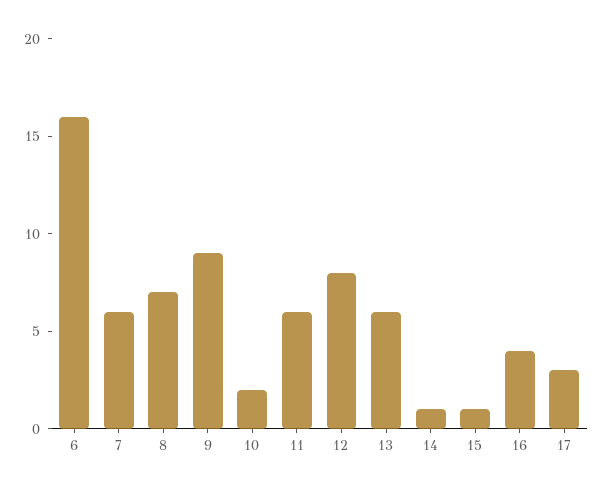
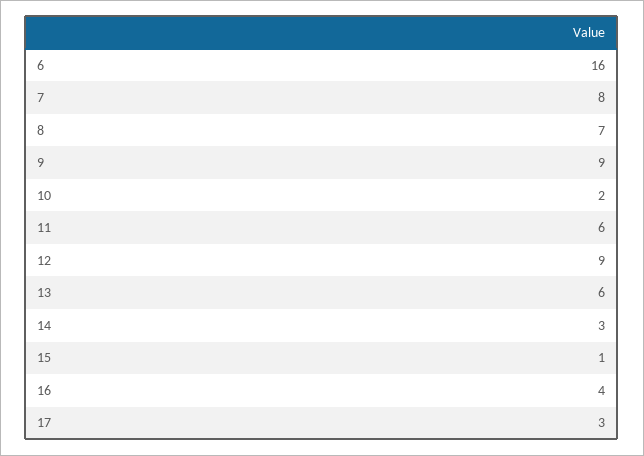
7: 6 -> 8
12: 8 -> 9
14: 1 -> 3

